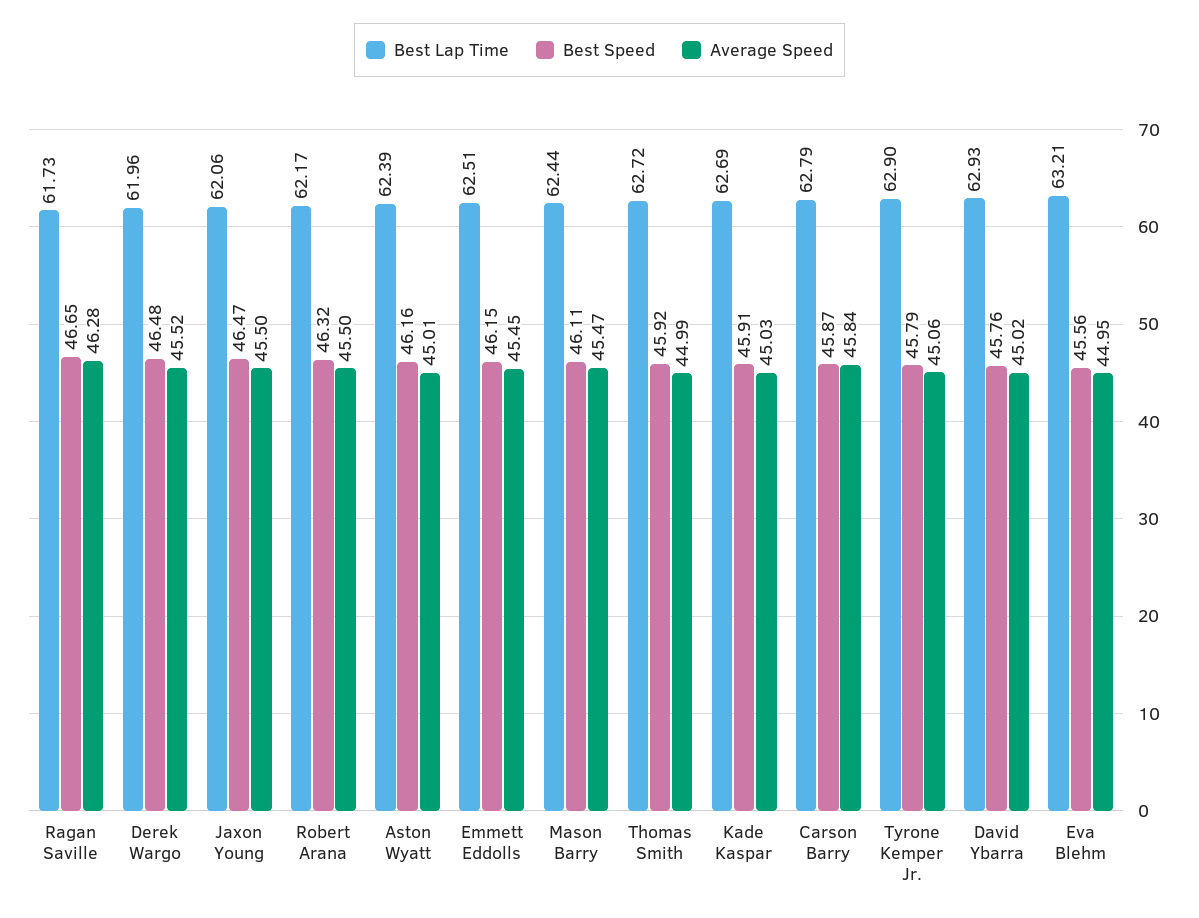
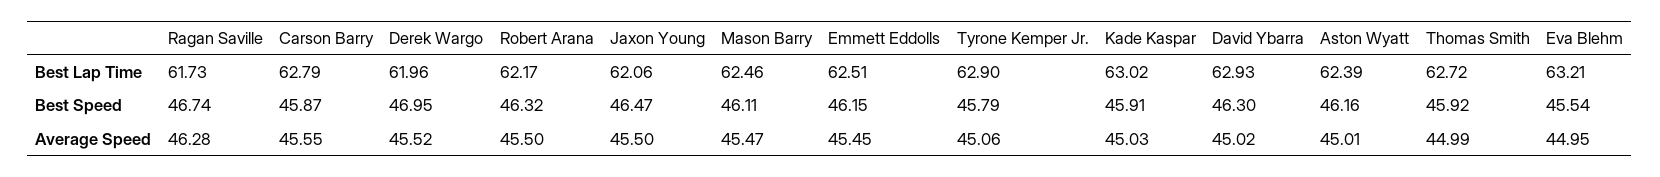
Best Speed, Ragan Saville: 46.65 -> 46.74
Best Speed, Derek Wargo: 46.48 -> 46.95
Best Lap Time, Mason Barry: 62.44 -> 62.46
Best Lap Time, Kade Kaspar: 62.69 -> 63.02
Average Speed, Carson Barry: 45.84 -> 45.55
Best Speed, David Ybarra: 45.76 -> 46.3
Best Speed, Eva Blehm: 45.56 -> 45.54

